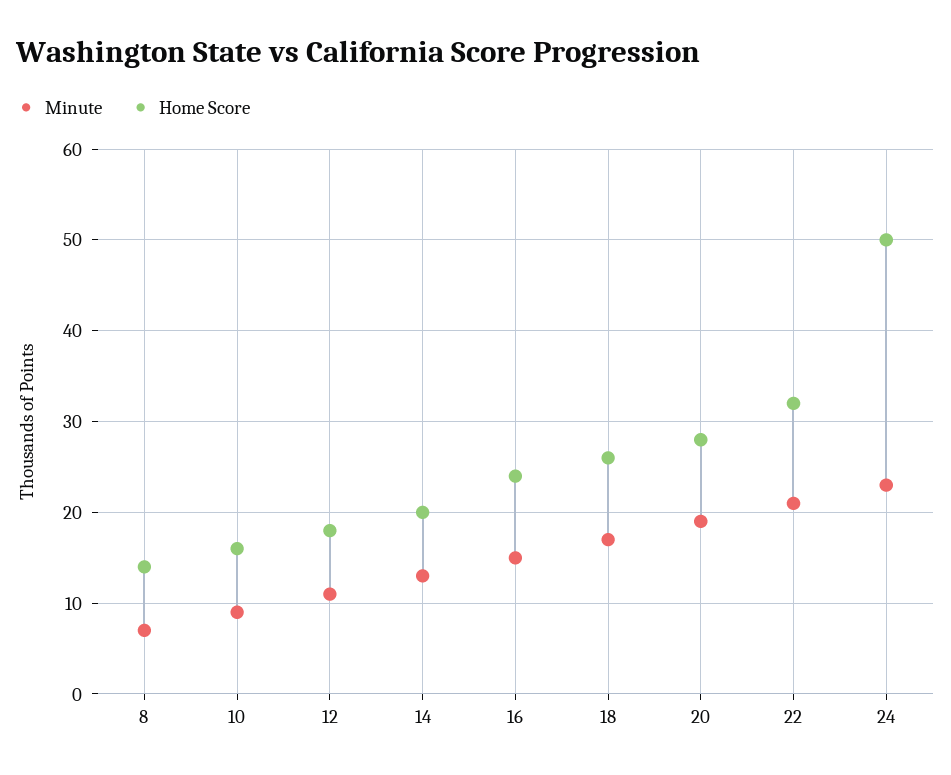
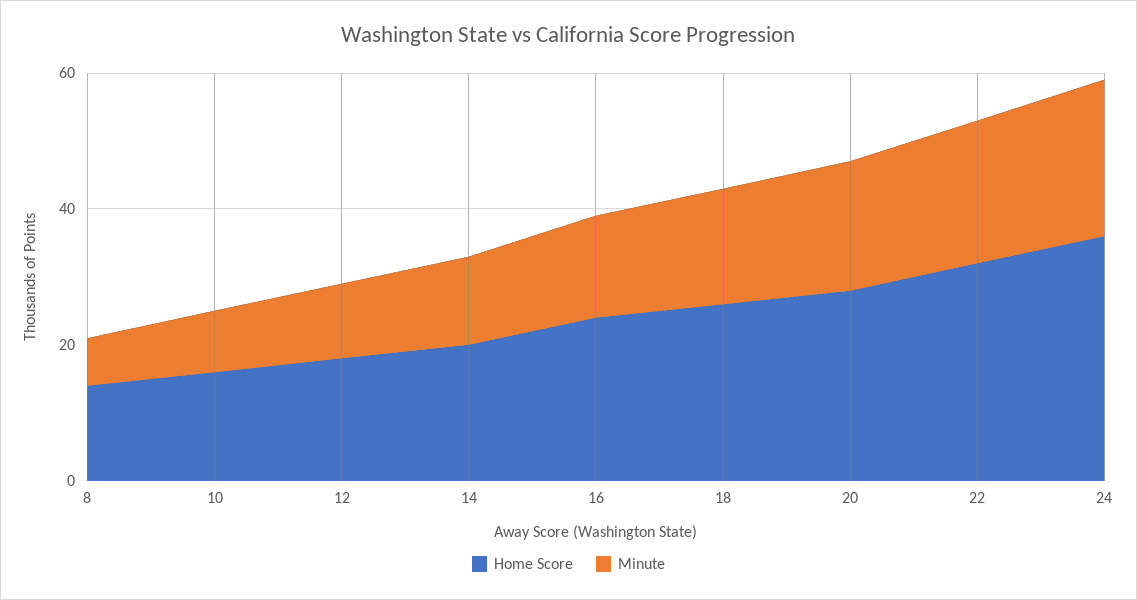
Home Score, 24: 50 -> 35

